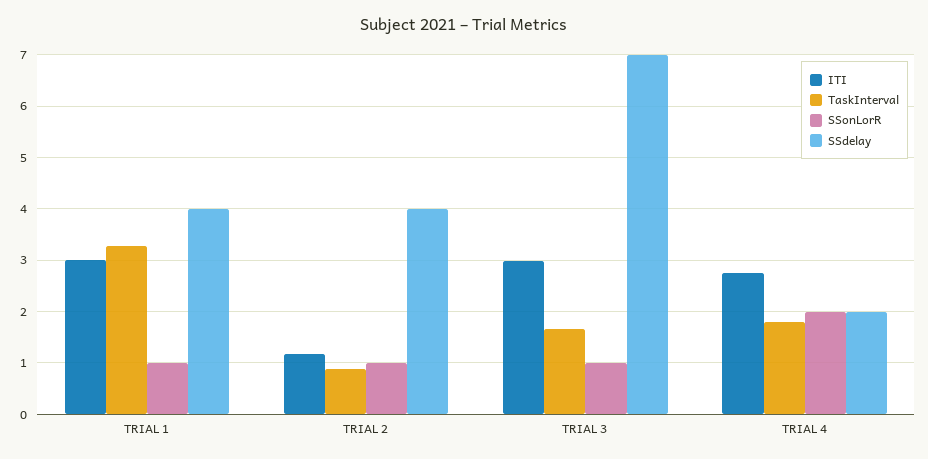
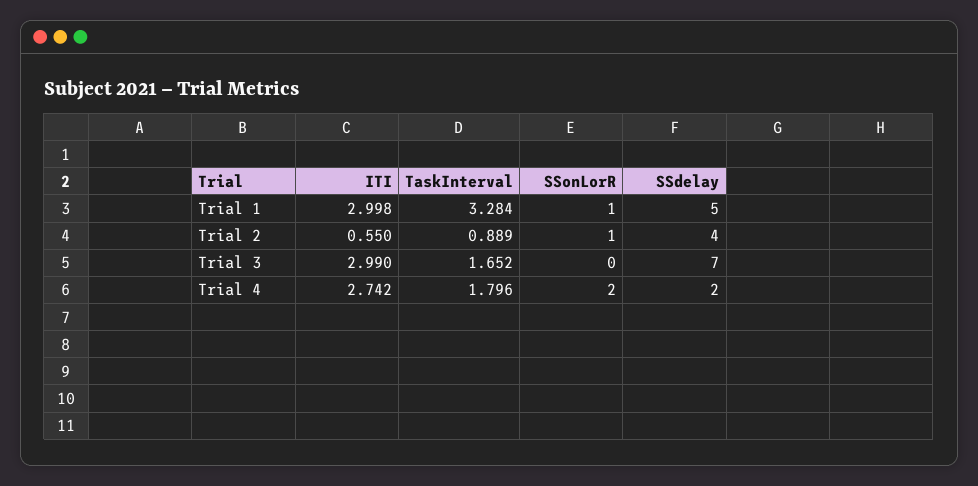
SSdelay, TRIAL 1: 4 -> 5
ITI, TRIAL 2: 1.2 -> 0.55
SSonLorR, TRIAL 3: 1 -> 0

